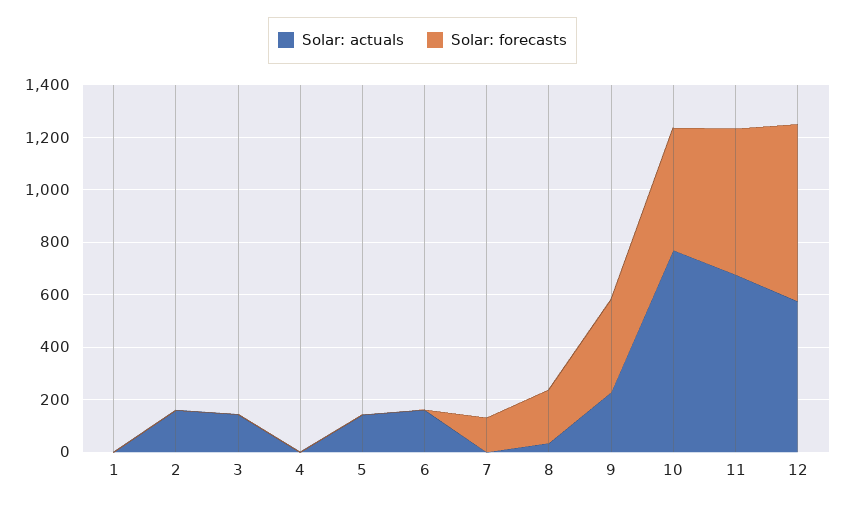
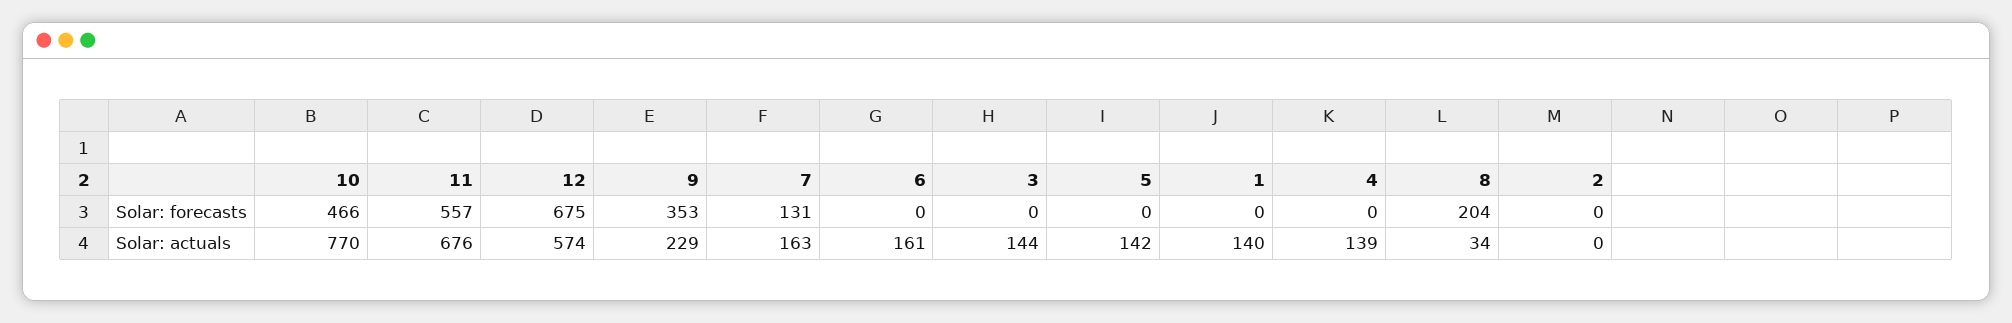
Solar: actuals, 1: 0 -> 140
Solar: actuals, 2: 150 -> 0
Solar: actuals, 4: 0 -> 139
Solar: actuals, 7: 0 -> 163

